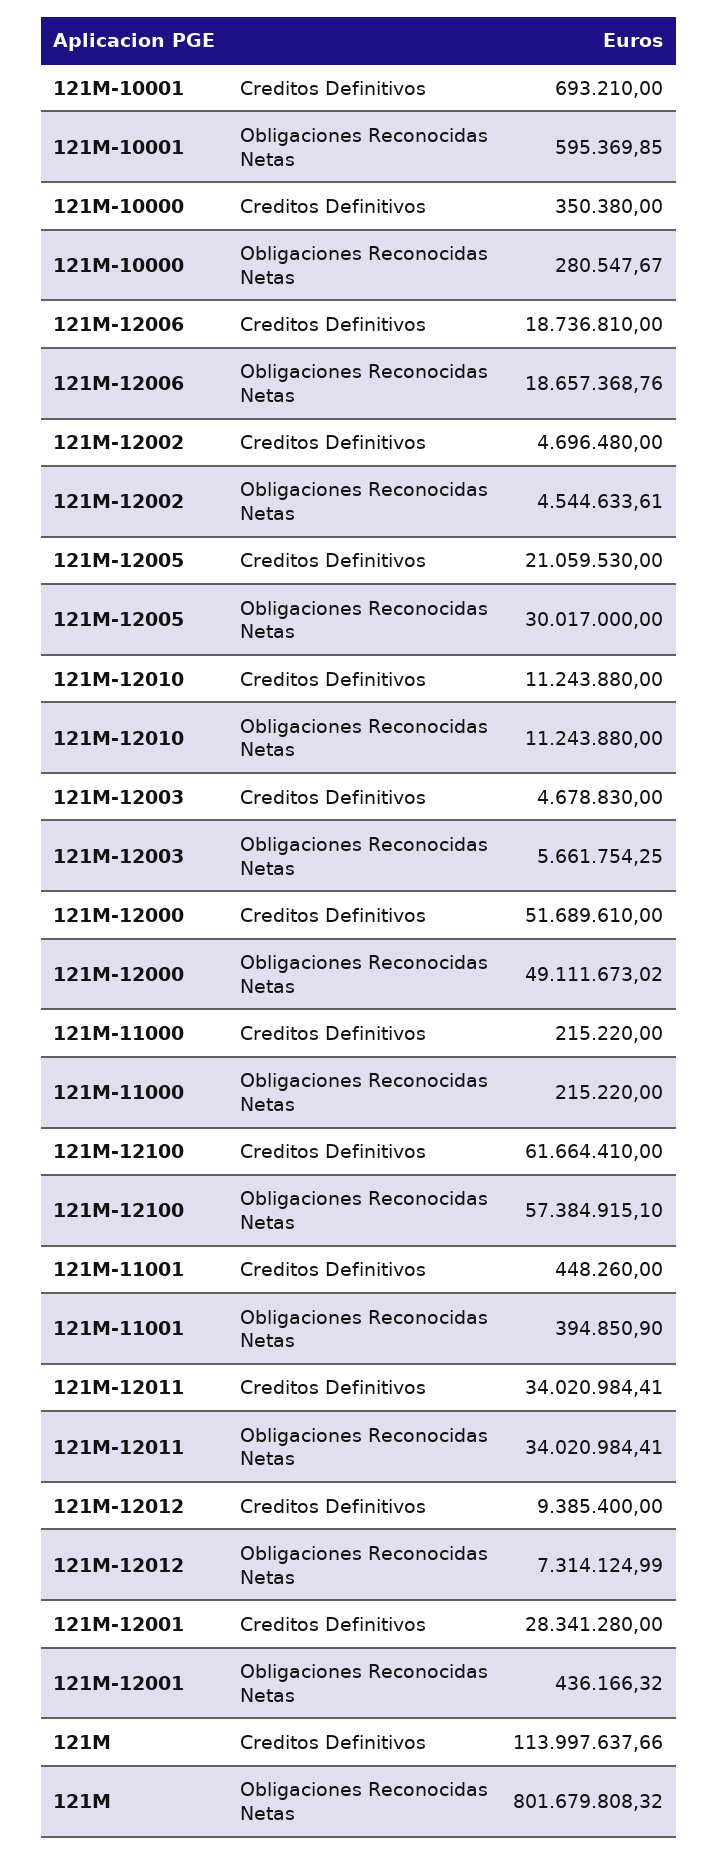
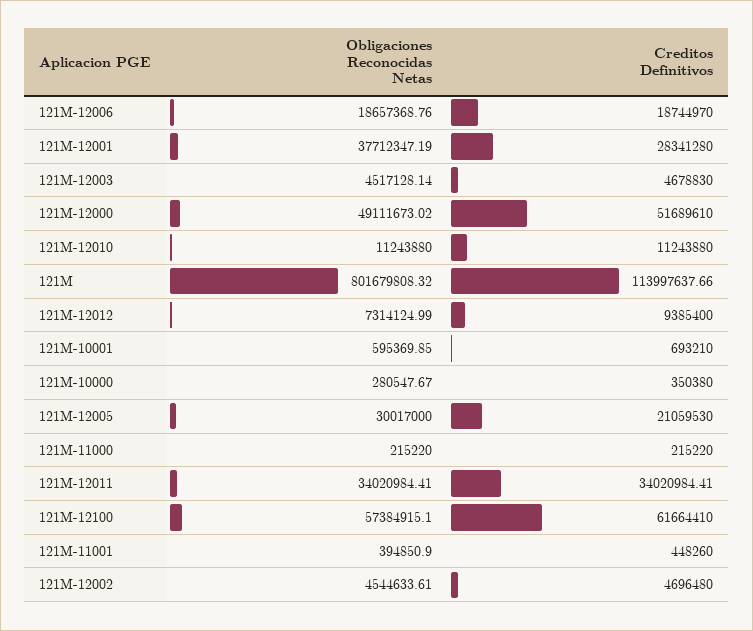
121M-12006, Creditos Definitivos: 18736810 -> 18744970
121M-12003, Obligaciones Reconocidas Netas: 5661754.25 -> 4517128.14
121M-12001, Obligaciones Reconocidas Netas: 436166.32 -> 37712347.19

